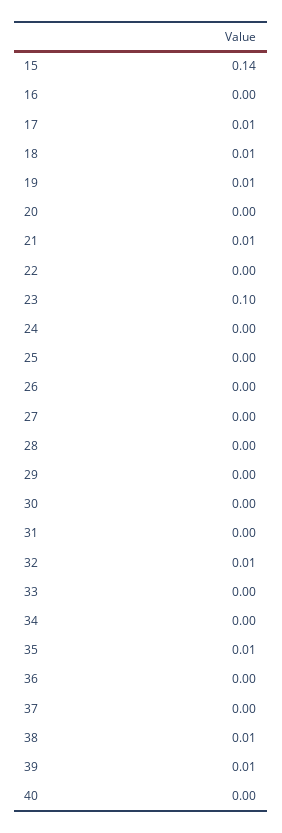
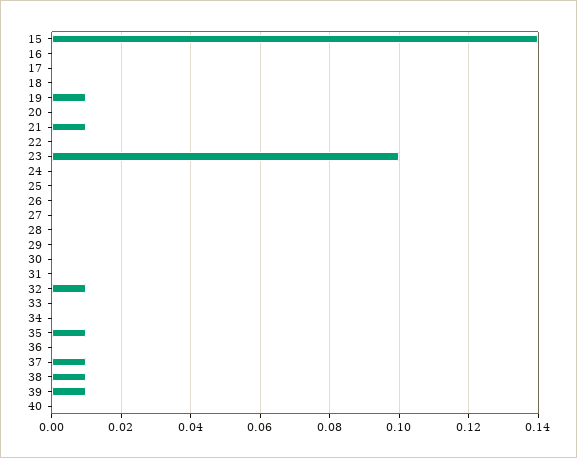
17: 0.01 -> 0
18: 0.01 -> 0
37: 0 -> 0.01

